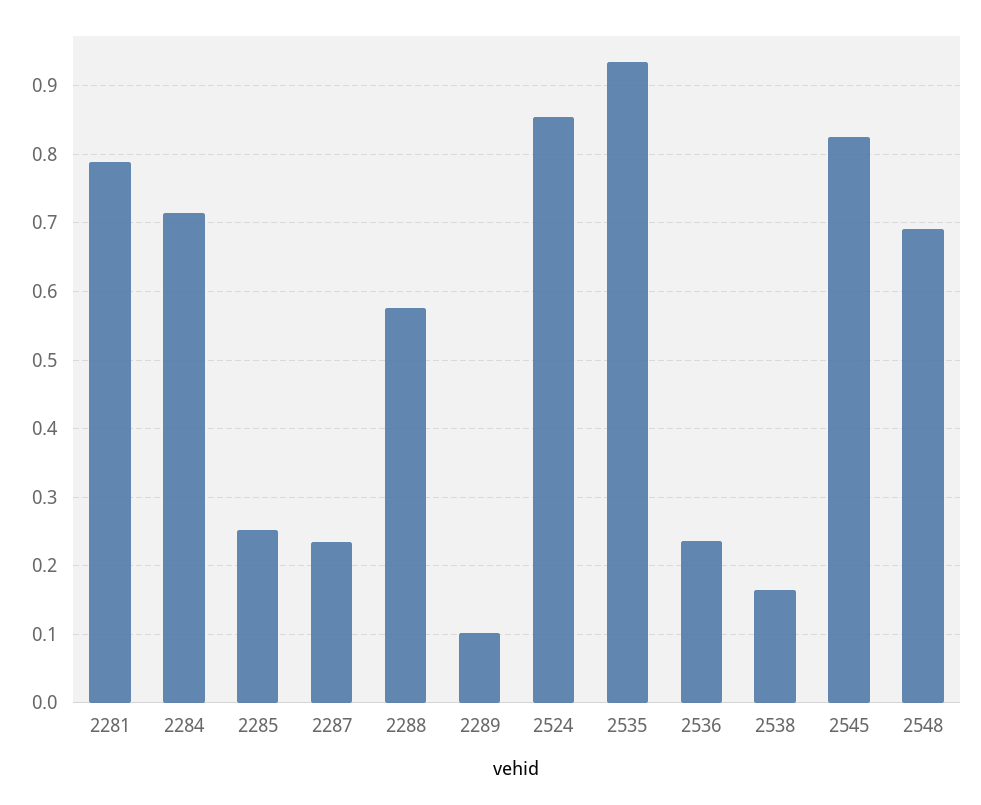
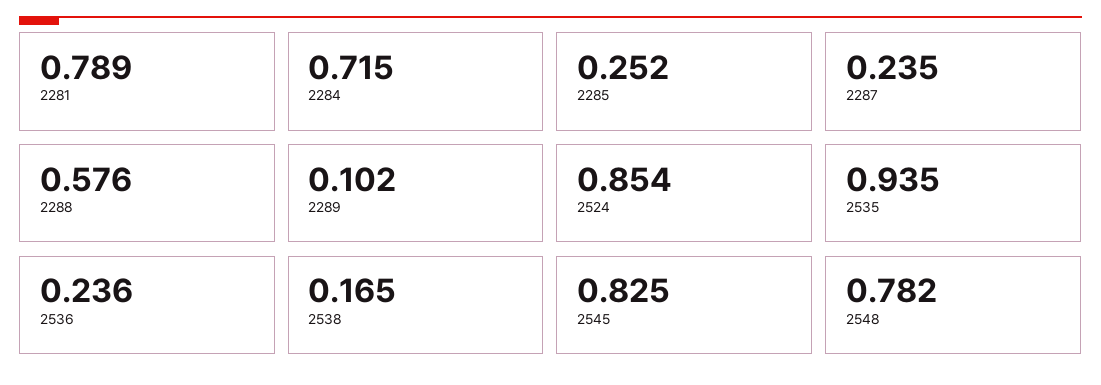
2548: 0.69 -> 0.782

